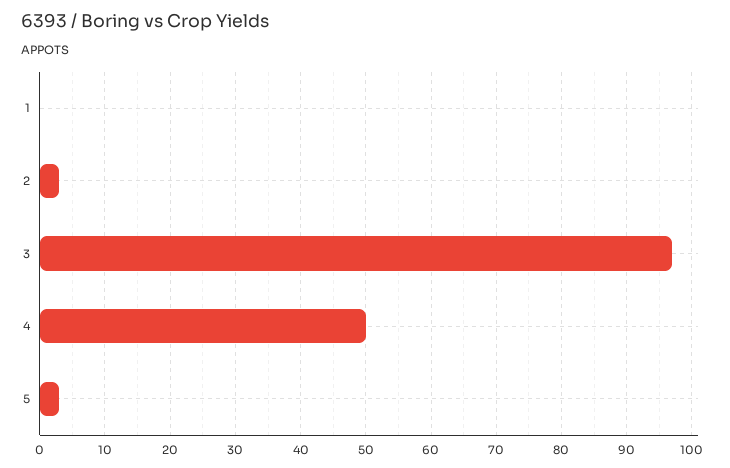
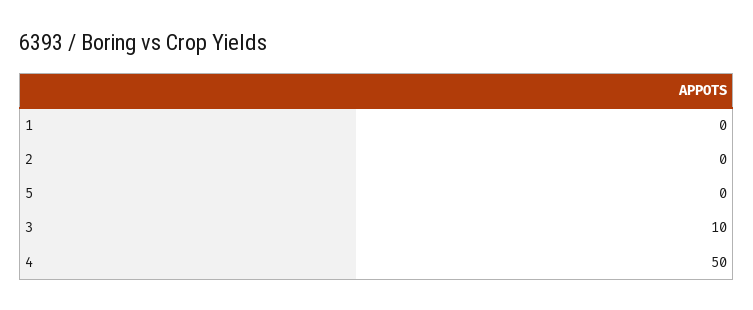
2: 3 -> 0
3: 97 -> 10
5: 3 -> 0

